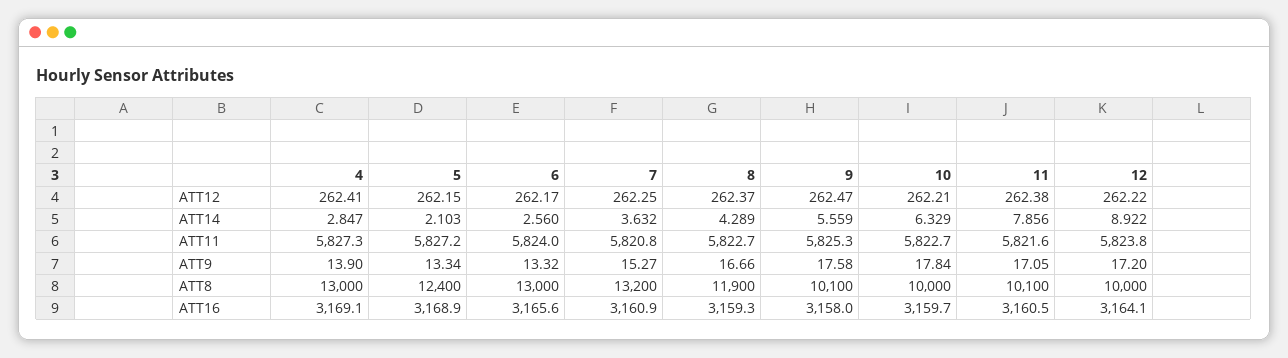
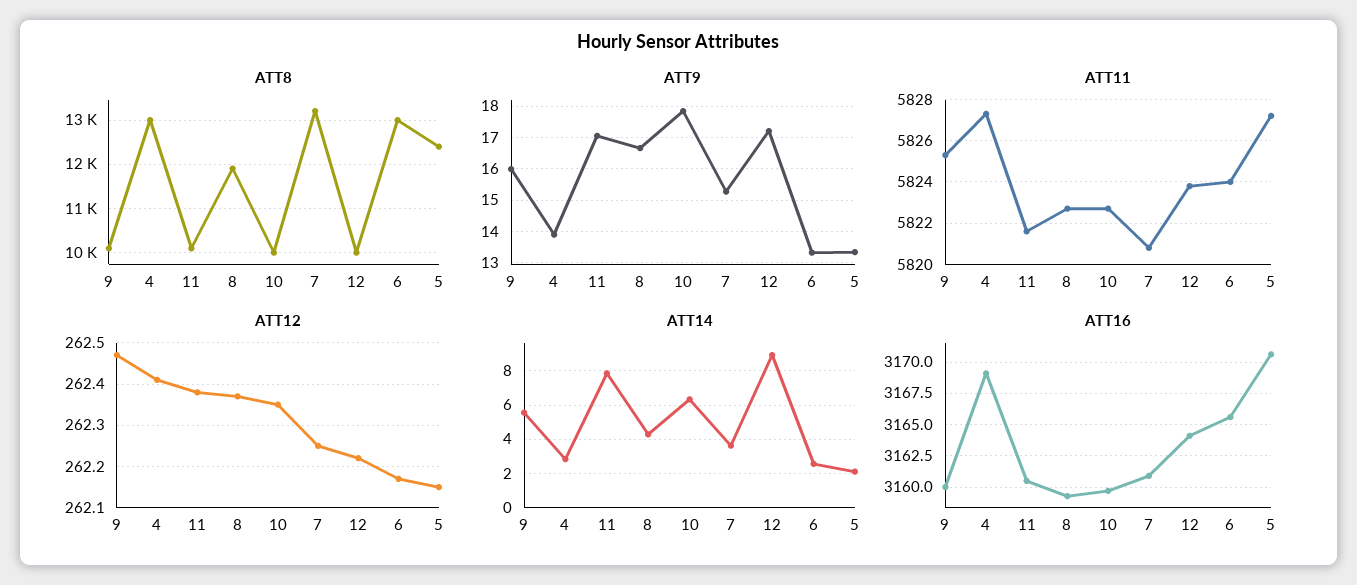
ATT12, 10: 262.21 -> 262.35
ATT9, 9: 17.58 -> 16
ATT16, 5: 3168.9 -> 3170.5
ATT16, 9: 3158 -> 3160

